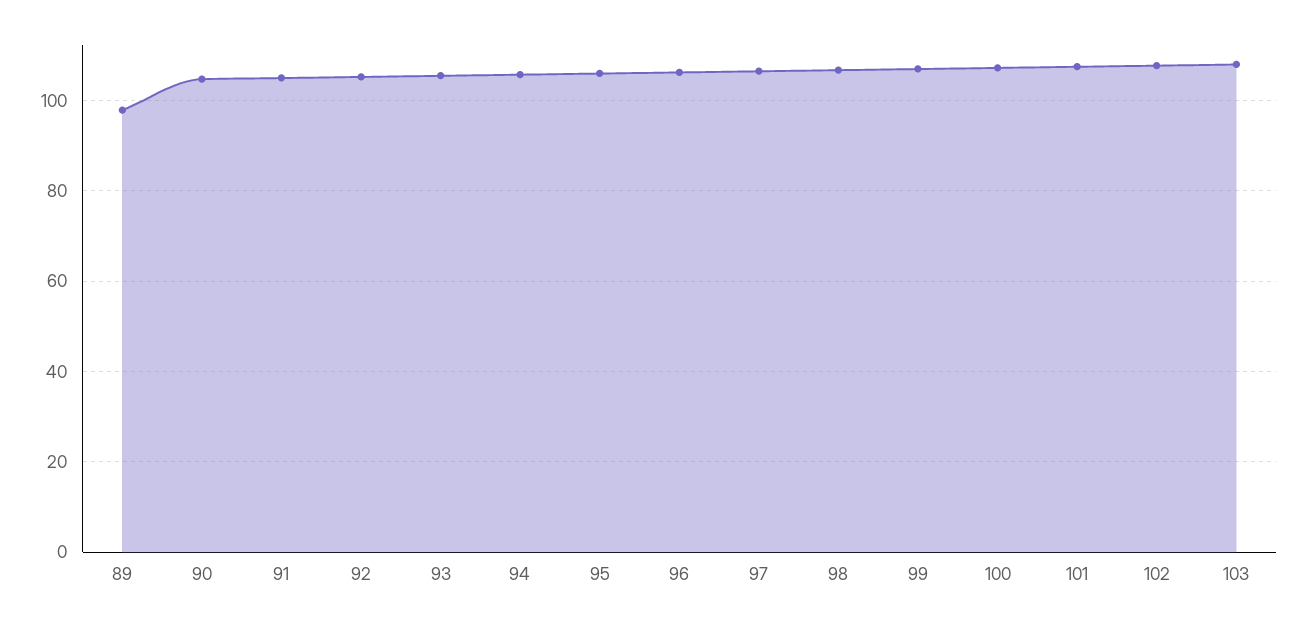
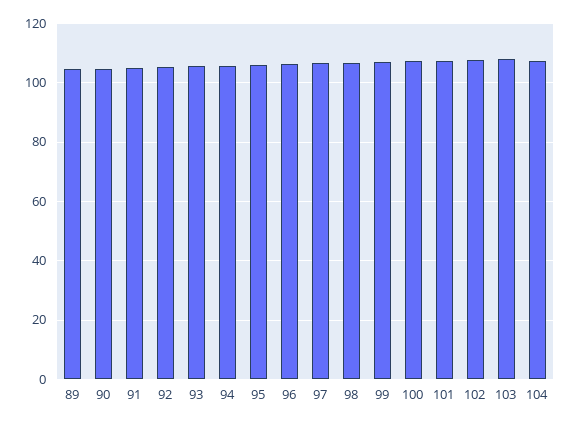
89: 98 -> 105
104: none -> 107.5

